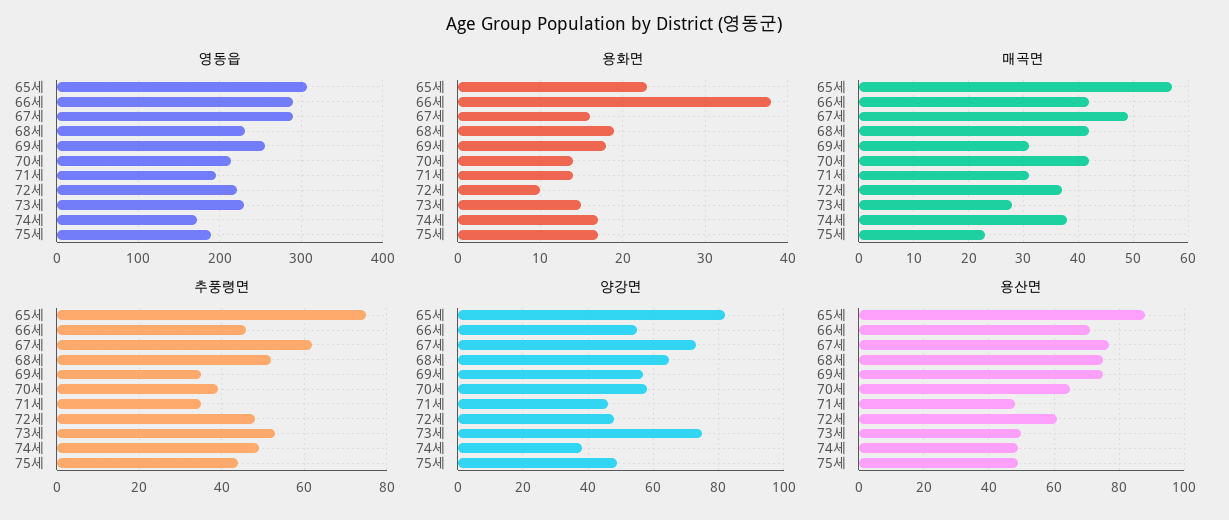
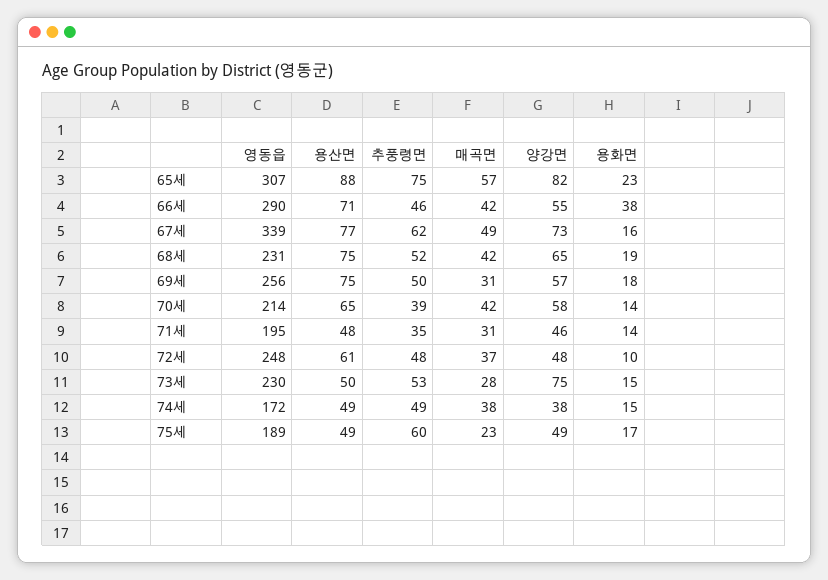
영동읍, 67세: 290 -> 339
영동읍, 72세: 220 -> 248
용화면, 74세: 17 -> 15
추풍령면, 69세: 35 -> 50
추풍령면, 75세: 45 -> 60

